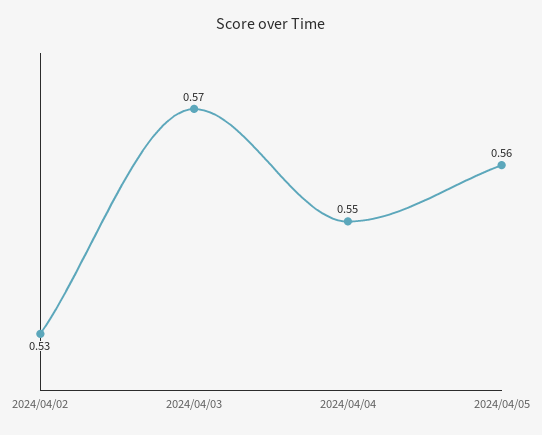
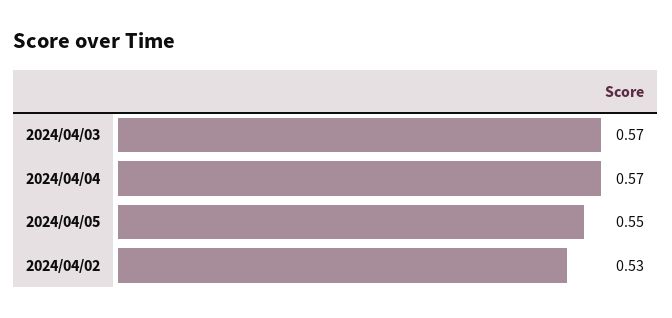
2024/04/04: 0.55 -> 0.57
2024/04/05: 0.56 -> 0.55

